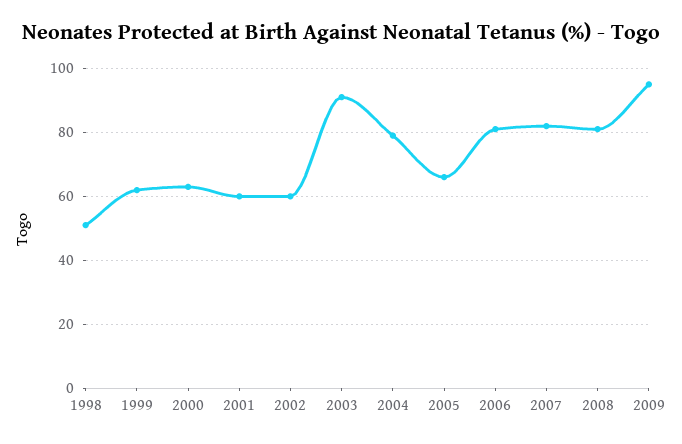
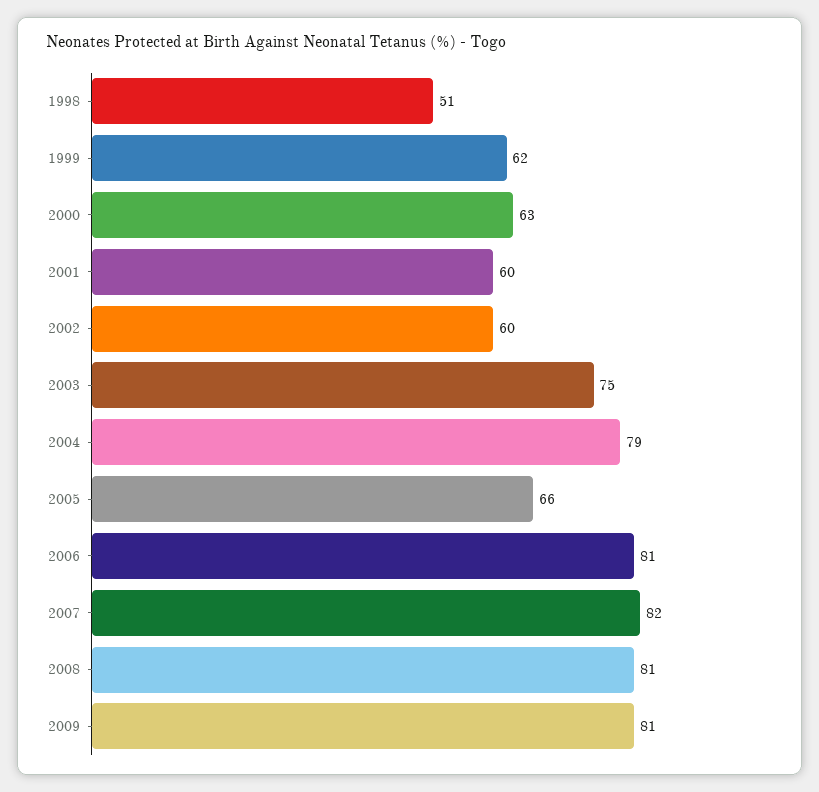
2003: 90 -> 75
2009: 95 -> 81

